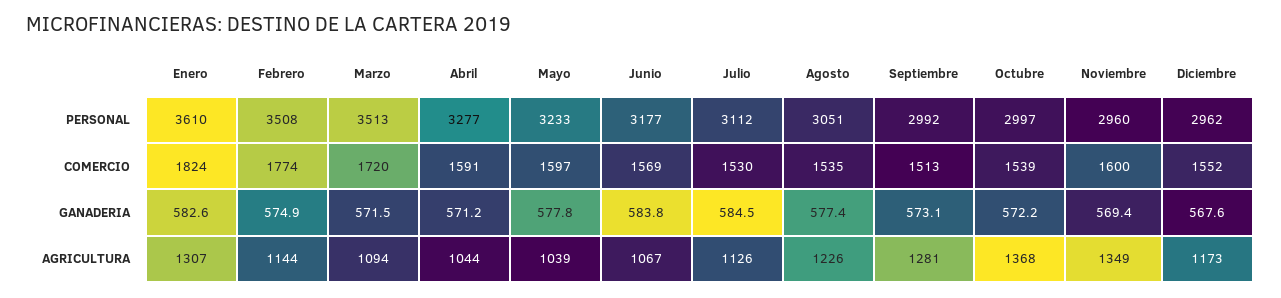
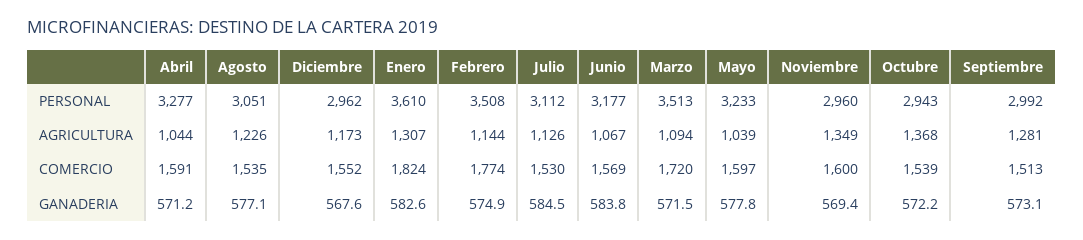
Octubre, PERSONAL: 2997 -> 2943
Agosto, GANADERIA: 577.4 -> 577.1

